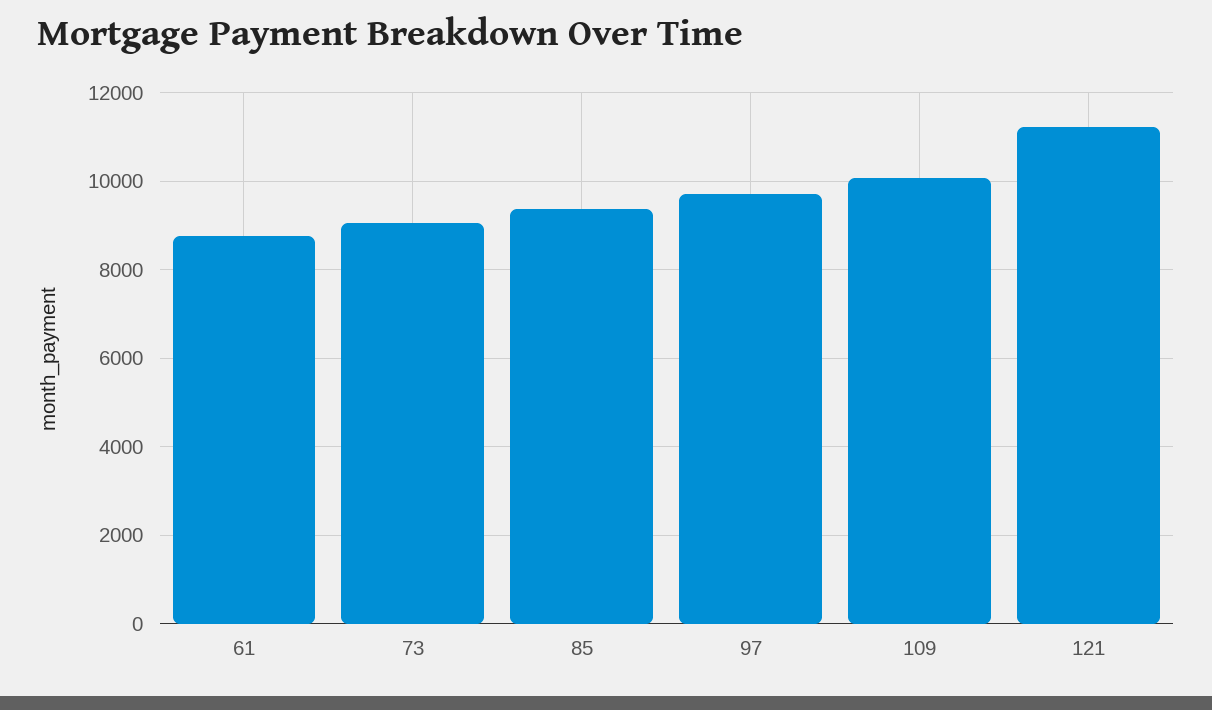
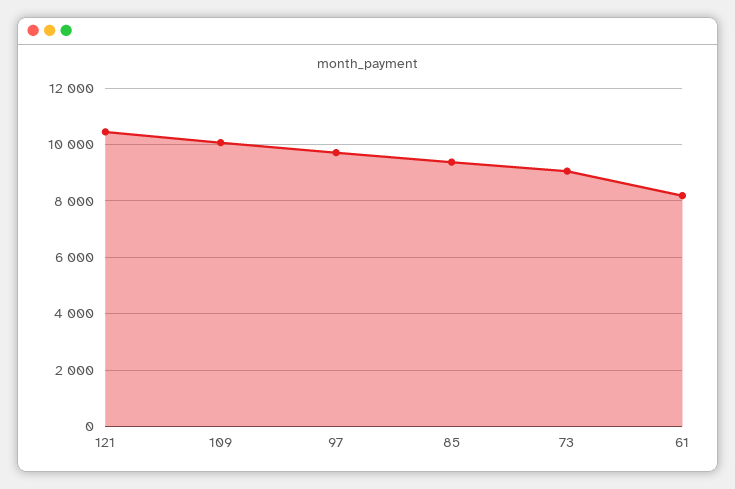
61: 8800 -> 8250
121: 11200 -> 10500

